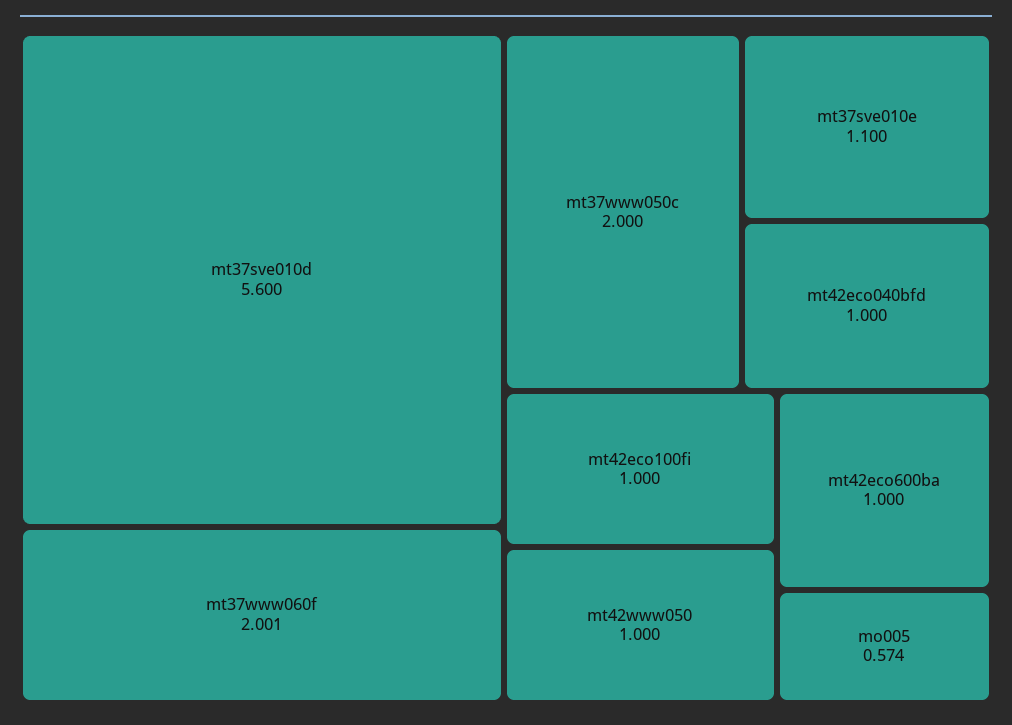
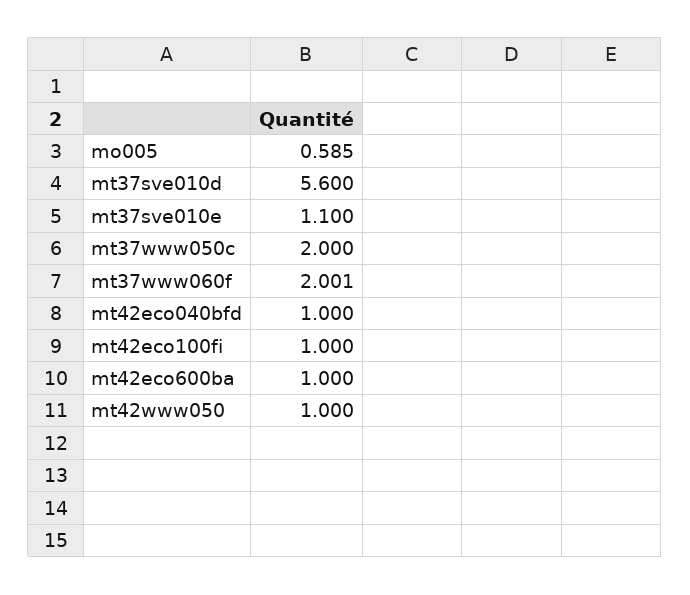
mo005: 0.574 -> 0.585

